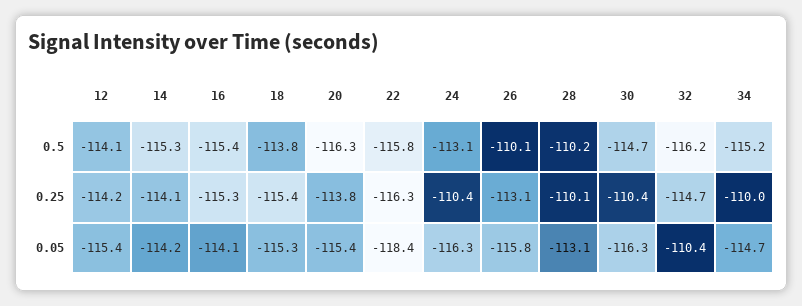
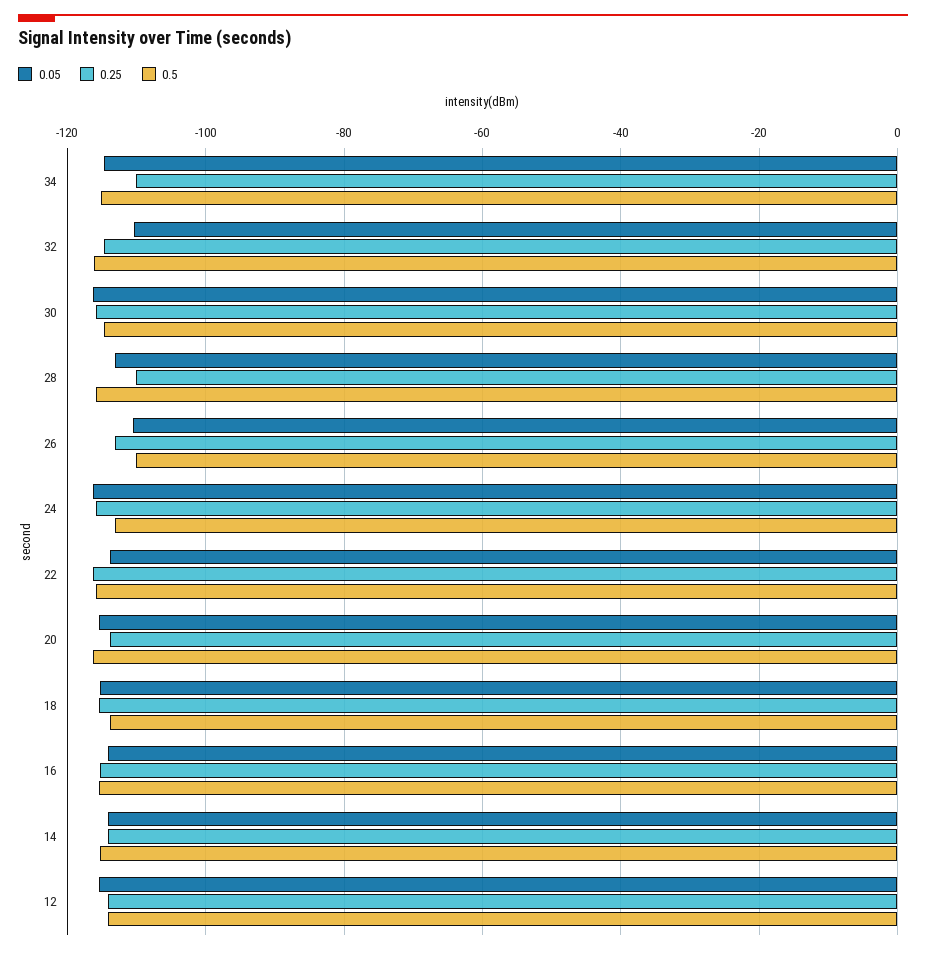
0.5, 28: -110.2 -> -116
0.25, 24: -110.4 -> -116
0.25, 30: -110.4 -> -116
0.05, 22: -118.4 -> -114
0.05, 26: -115.8 -> -110

